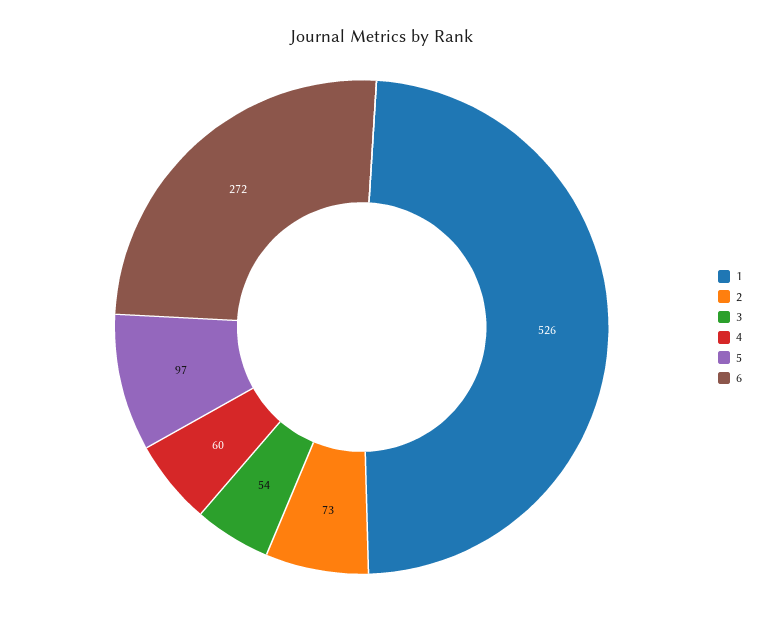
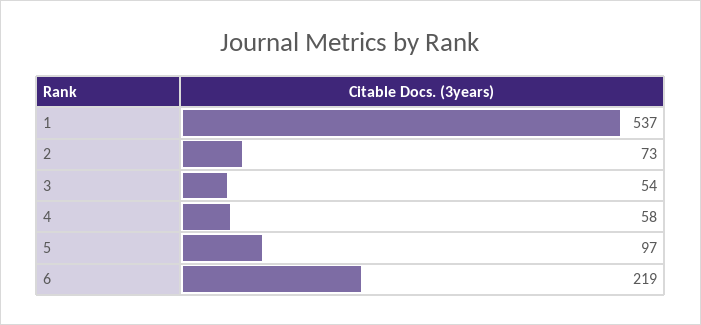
1: 526 -> 537
4: 60 -> 58
6: 272 -> 219

